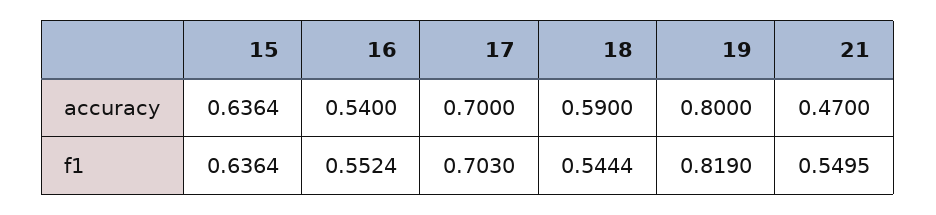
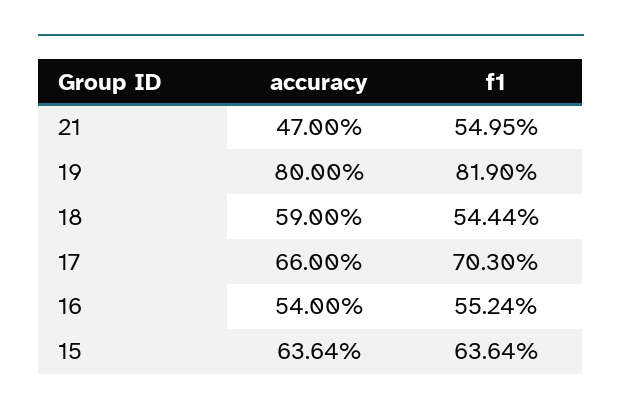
17, accuracy: 0.7 -> 0.66

